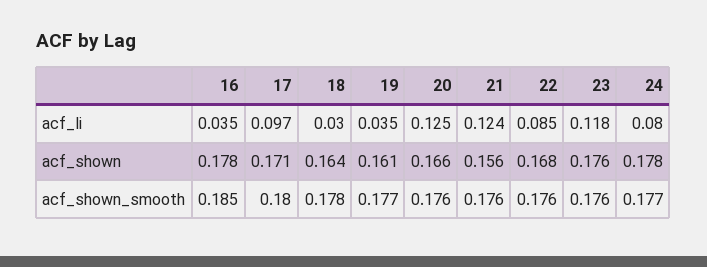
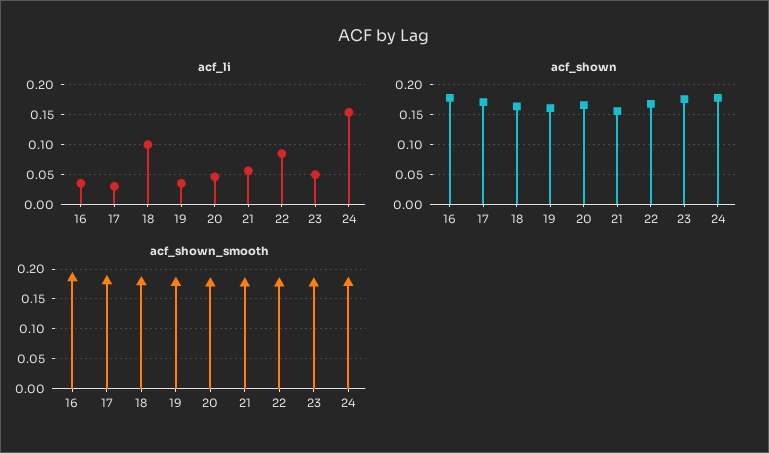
acf_li, 17: 0.097 -> 0.025
acf_li, 18: 0.03 -> 0.1
acf_li, 20: 0.125 -> 0.05
acf_li, 21: 0.124 -> 0.05
acf_li, 23: 0.118 -> 0.05
acf_li, 24: 0.08 -> 0.15

